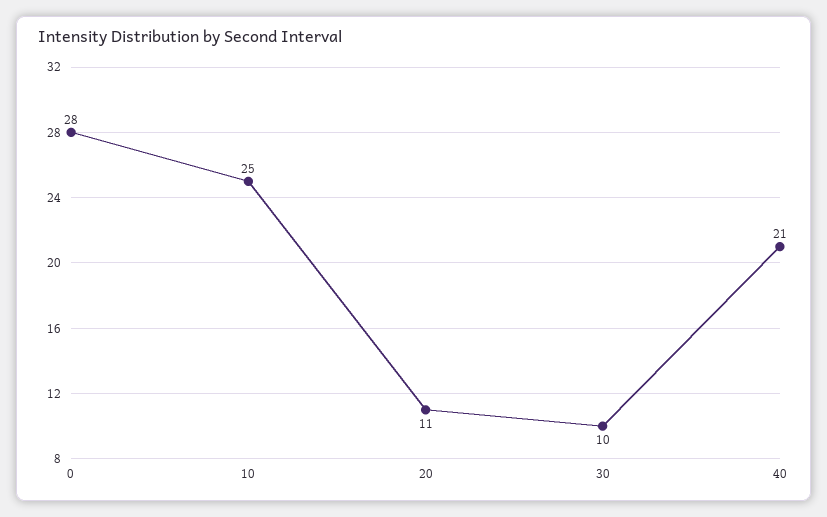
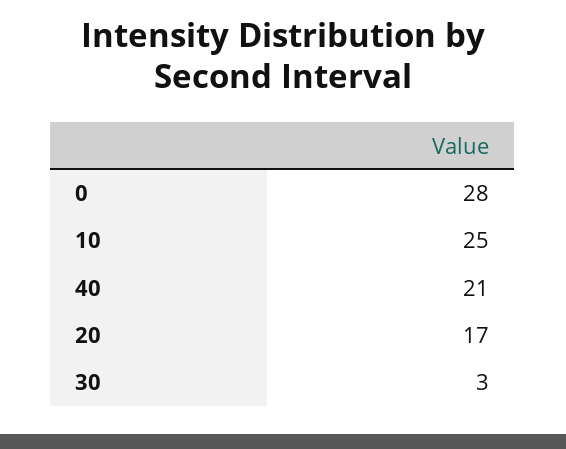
20: 11 -> 17
30: 10 -> 3

